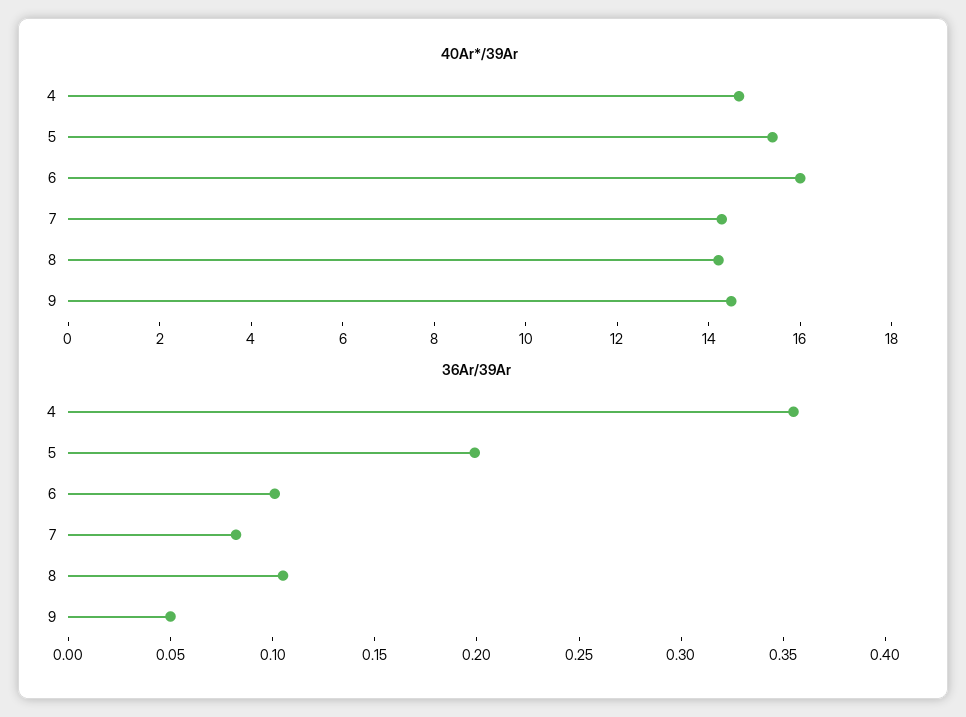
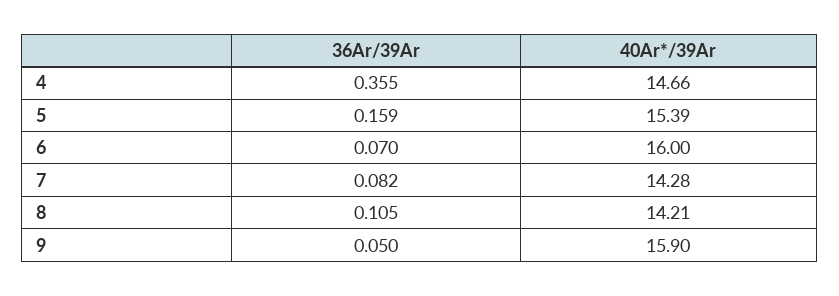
40Ar*/39Ar, 9: 14.5 -> 15.9
36Ar/39Ar, 5: 0.2 -> 0.159
36Ar/39Ar, 6: 0.1 -> 0.07

